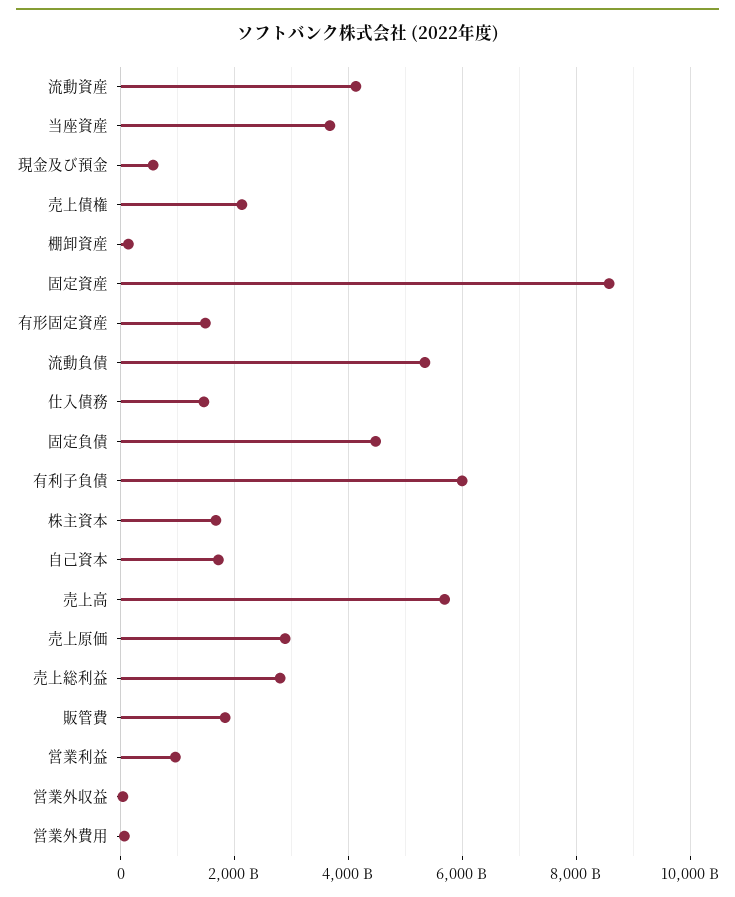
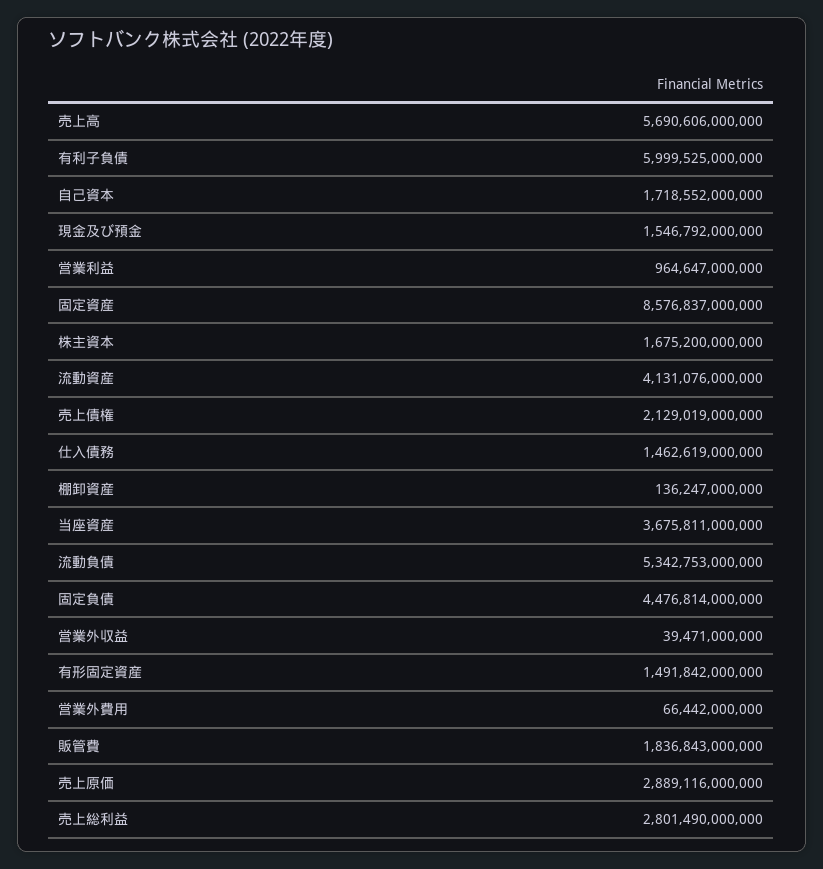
現金及び預金: 600000000000 -> 1546792000000

